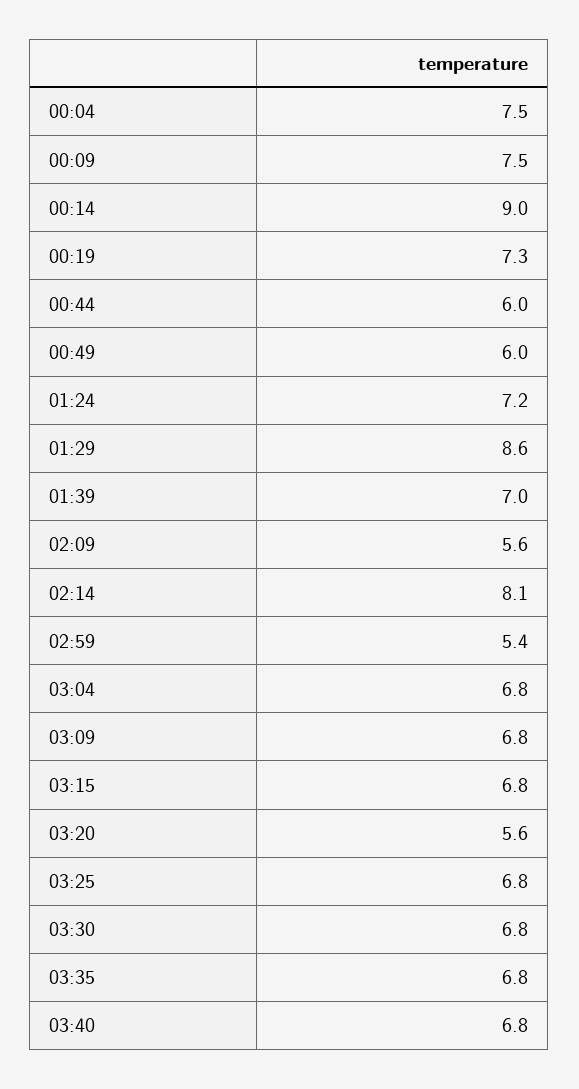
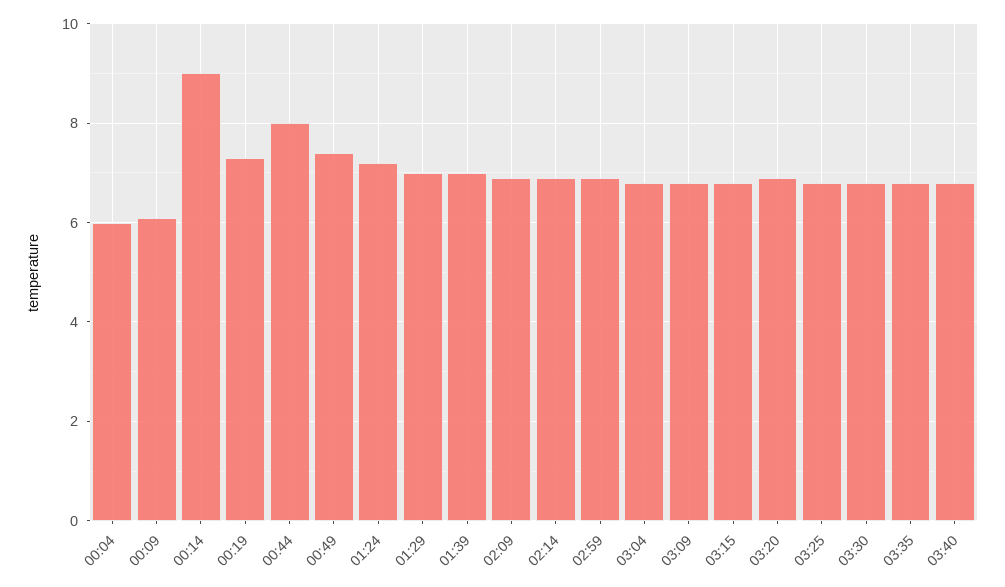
00:04: 7.5 -> 6
00:09: 7.5 -> 6
00:44: 6 -> 8
00:49: 6 -> 7.5
01:29: 8.6 -> 7
02:09: 5.6 -> 7
02:14: 8.1 -> 7
02:59: 5.4 -> 7
03:20: 5.6 -> 7

